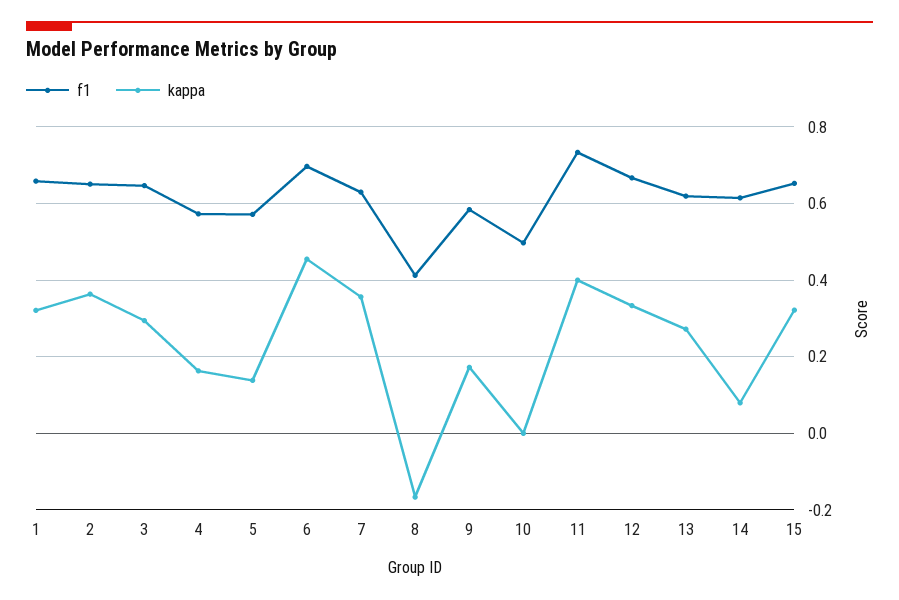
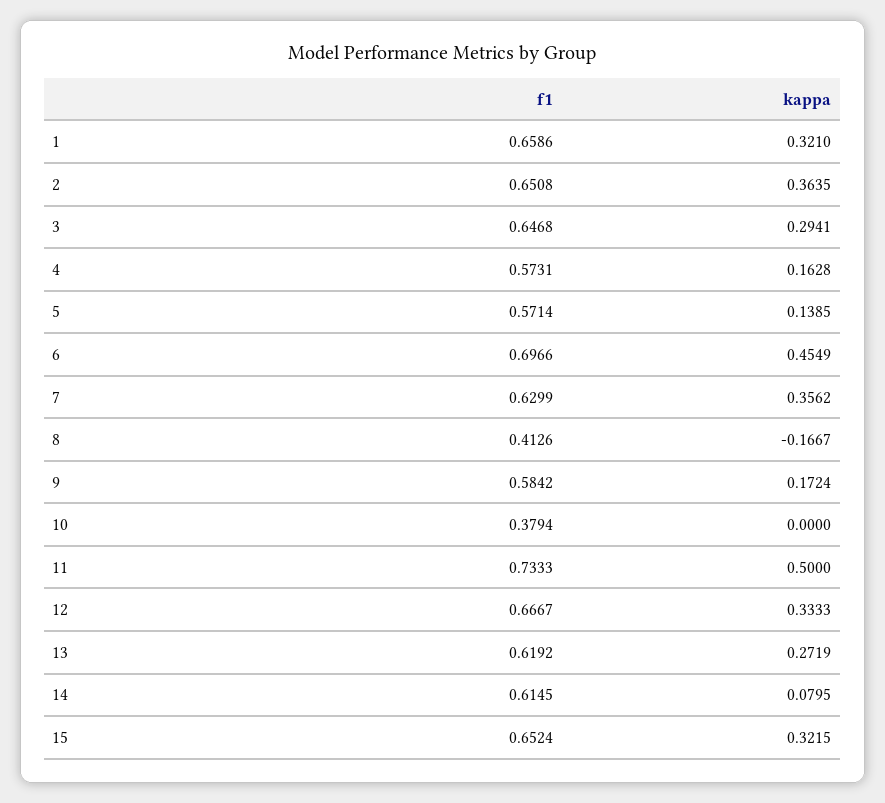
f1, 10: 0.5 -> 0.3794
kappa, 11: 0.4 -> 0.5

